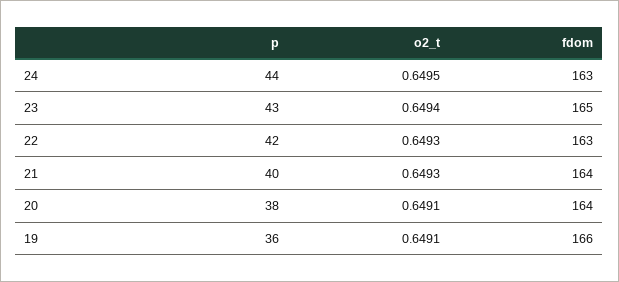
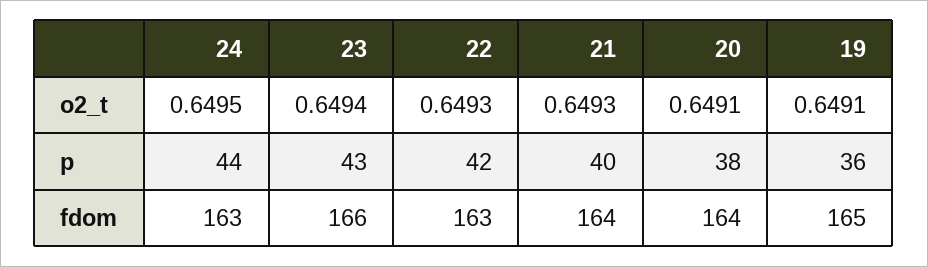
fdom, 23: 165 -> 166
fdom, 19: 166 -> 165

